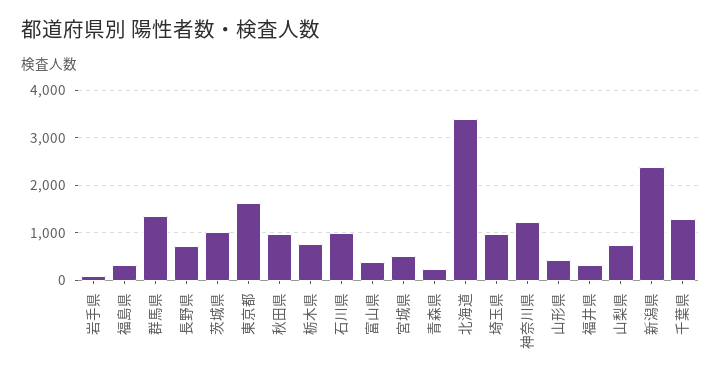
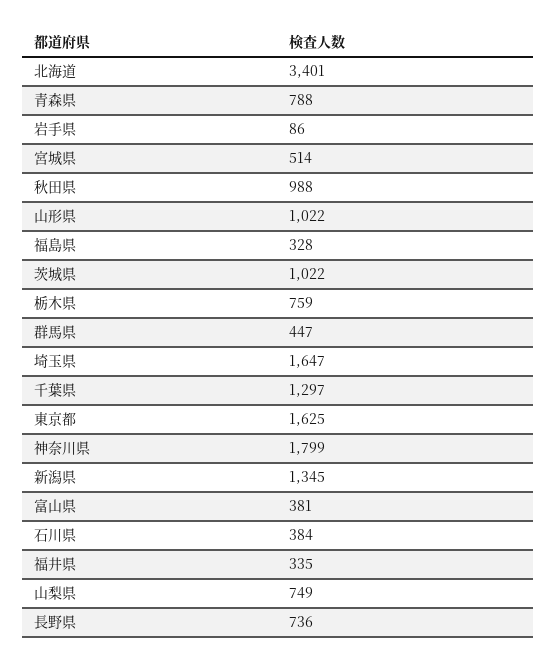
群馬県: 1400 -> 447
石川県: 1000 -> 384
青森県: 200 -> 788
埼玉県: 1000 -> 1647
神奈川県: 1200 -> 1799
山形県: 400 -> 1022
新潟県: 2400 -> 1345

